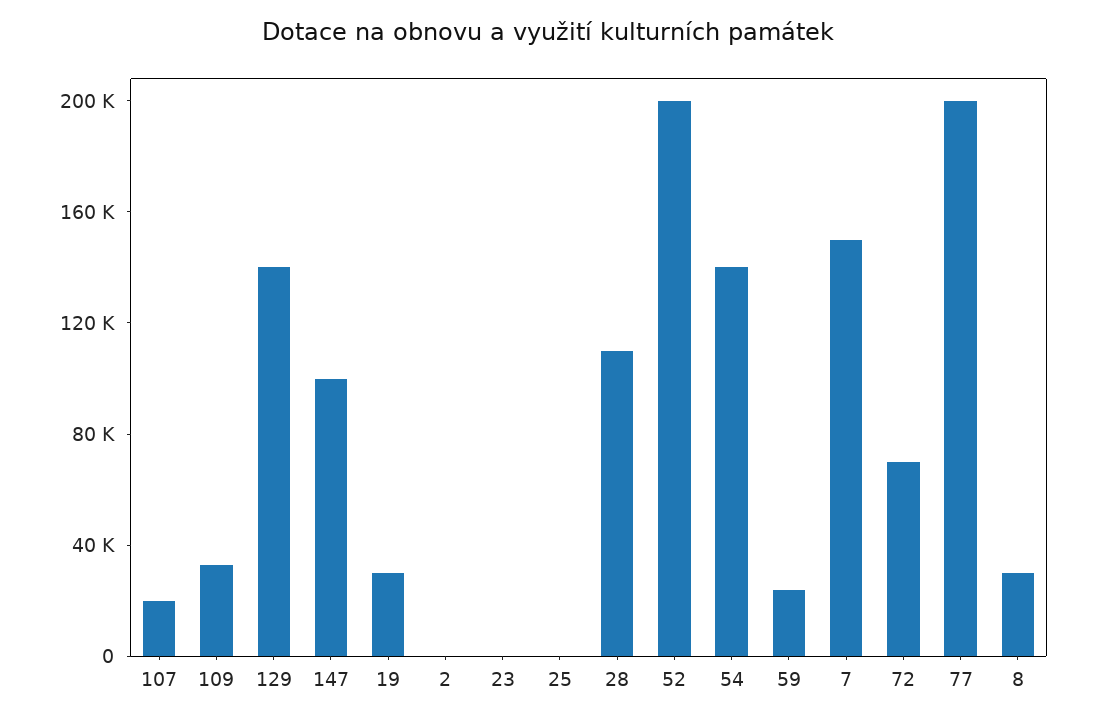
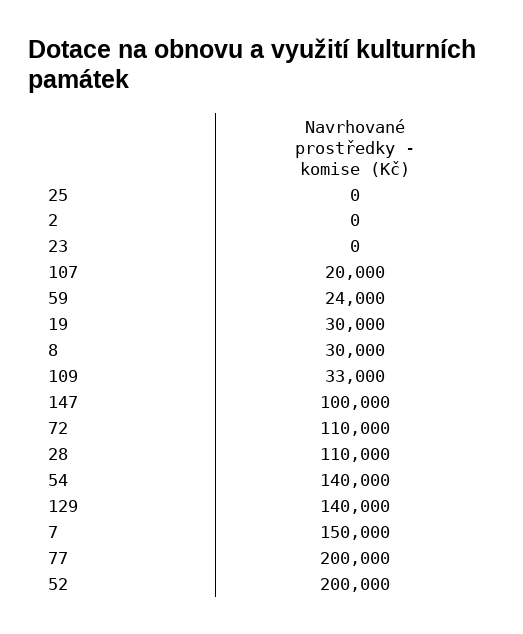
72: 70000 -> 110000

